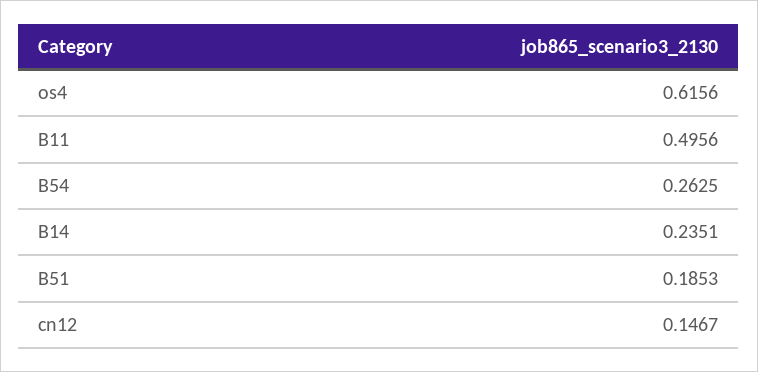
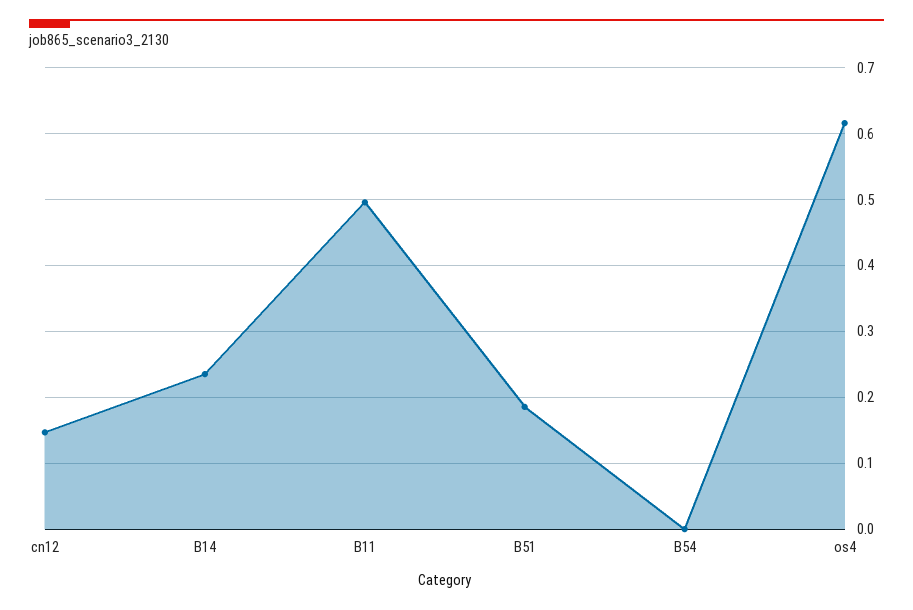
B54: 0.2625 -> 0

